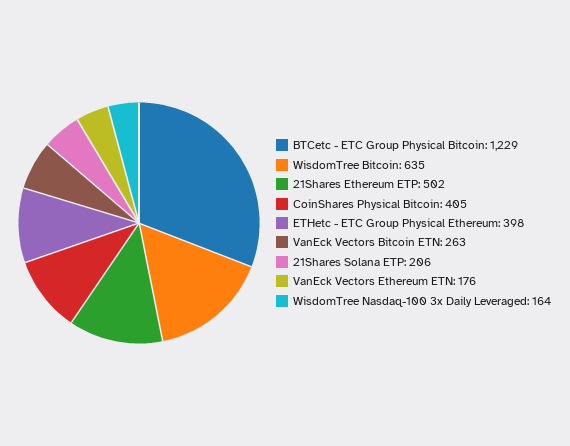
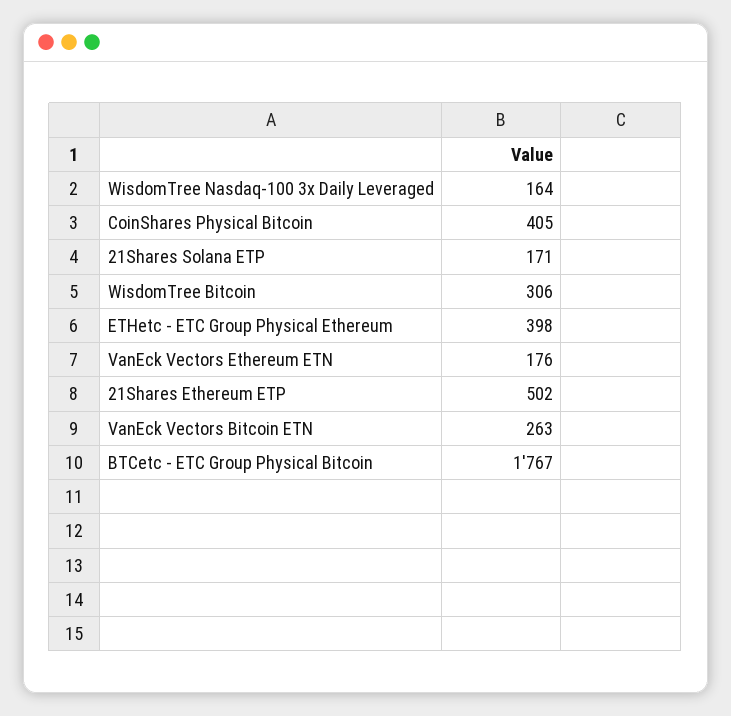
BTCetc - ETC Group Physical Bitcoin: 1229 -> 1767
WisdomTree Bitcoin: 635 -> 306
21Shares Solana ETP: 206 -> 171

